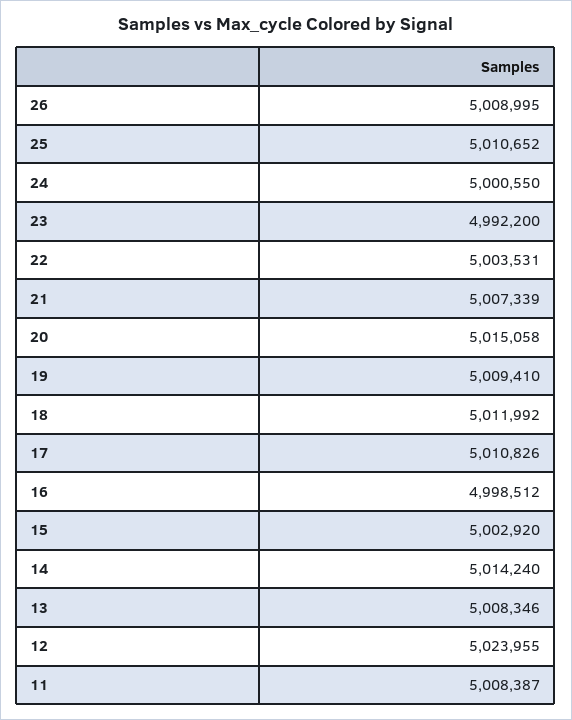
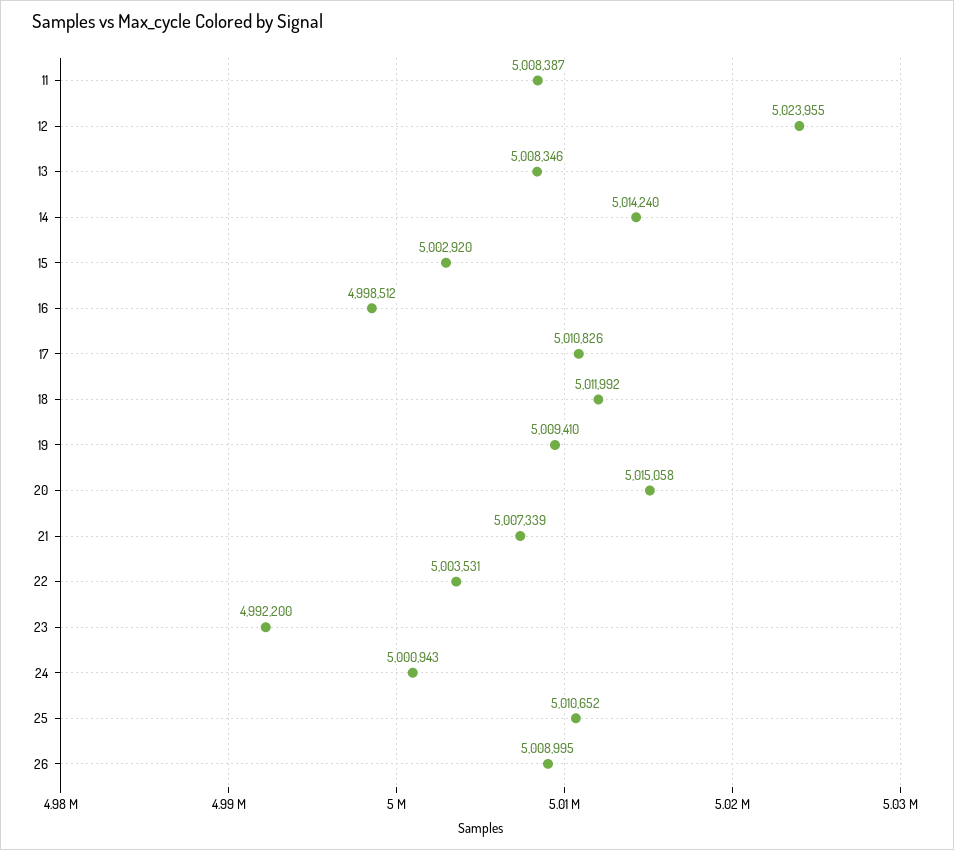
24: 5000550 -> 5000943

